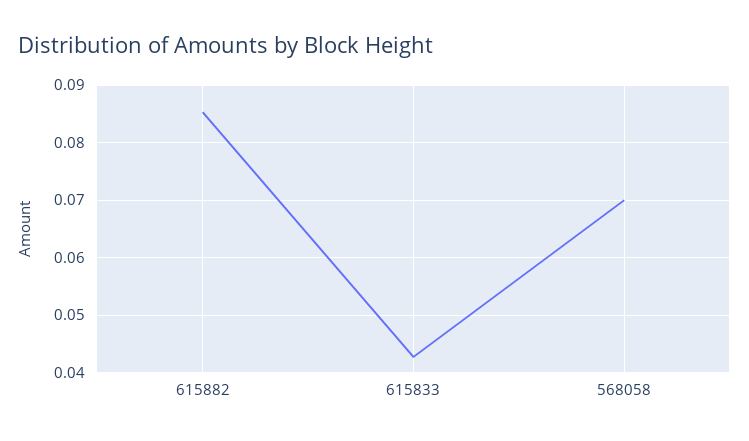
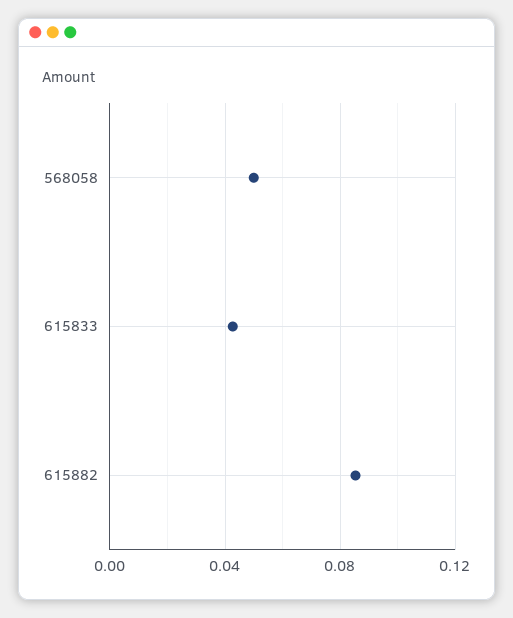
568058: 0.07 -> 0.05

